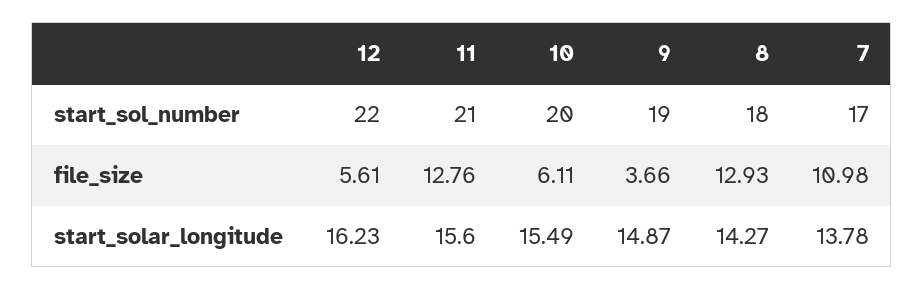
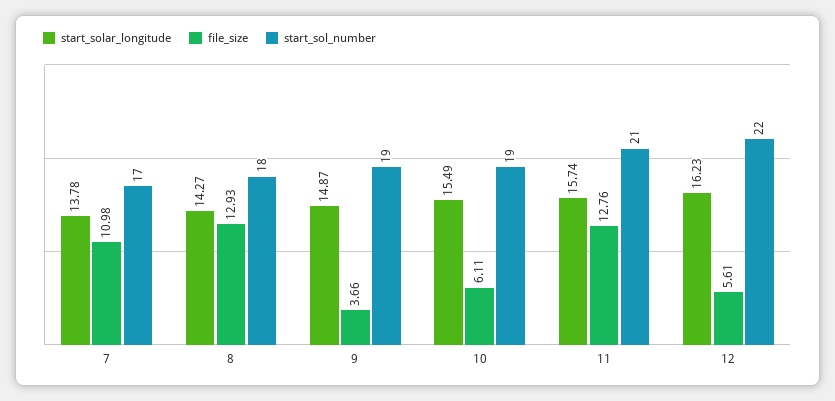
start_sol_number, 10: 20 -> 19
start_solar_longitude, 11: 15.6 -> 15.74

